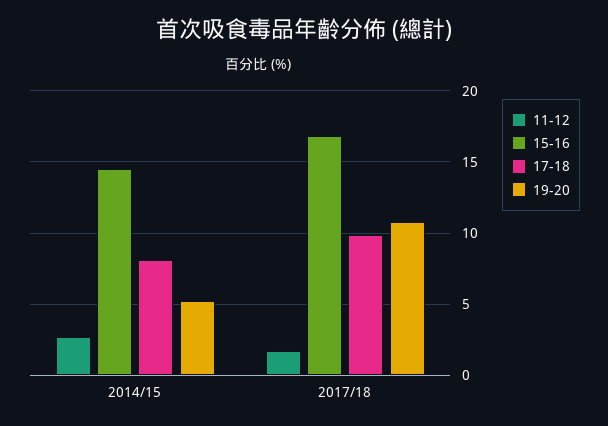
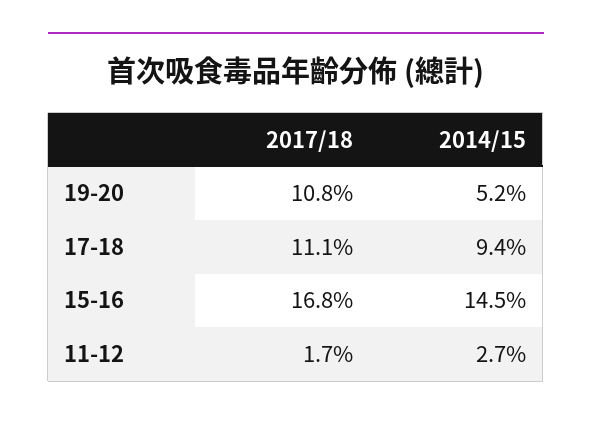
17-18, 2014/15: 8 -> 9.4
17-18, 2017/18: 10 -> 11.1

